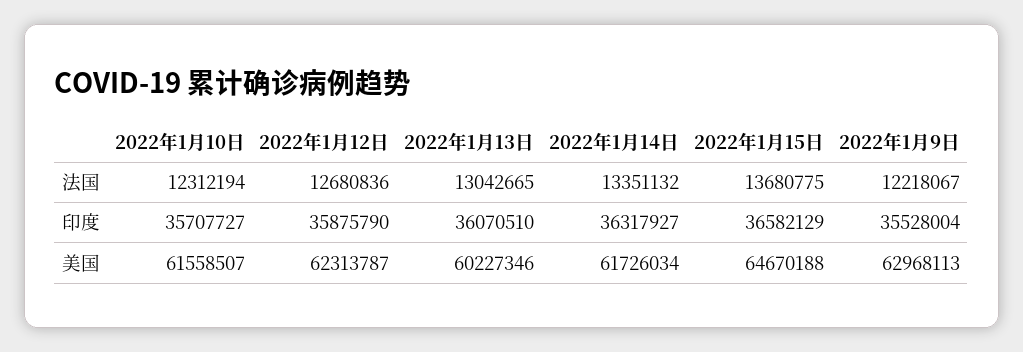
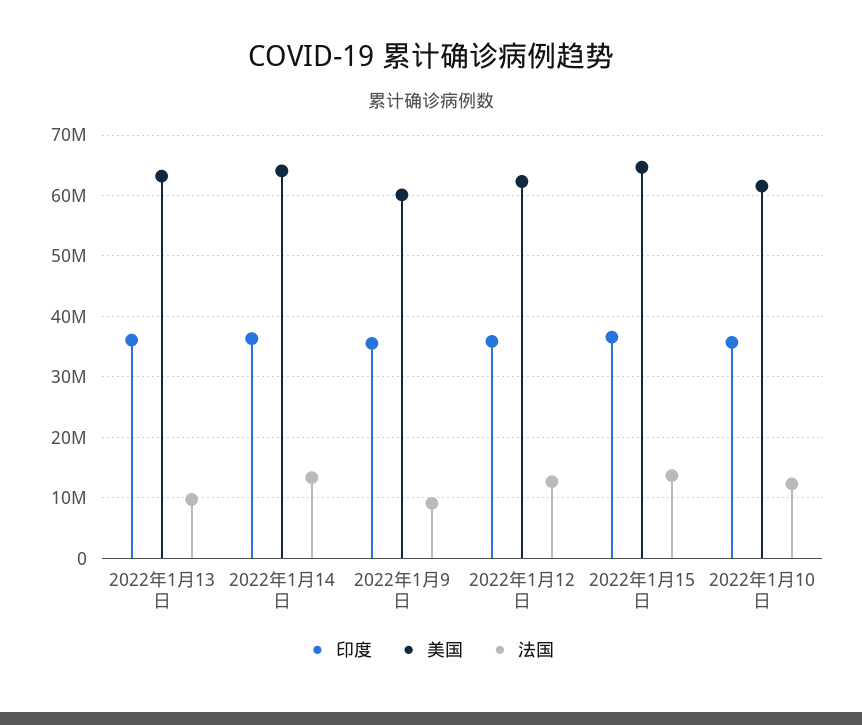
法国, 2022年1月13日: 13042665 -> 10000000
法国, 2022年1月9日: 12218067 -> 9000000
美国, 2022年1月13日: 60227346 -> 63000000
美国, 2022年1月14日: 61726034 -> 64000000
美国, 2022年1月9日: 62968113 -> 60000000

